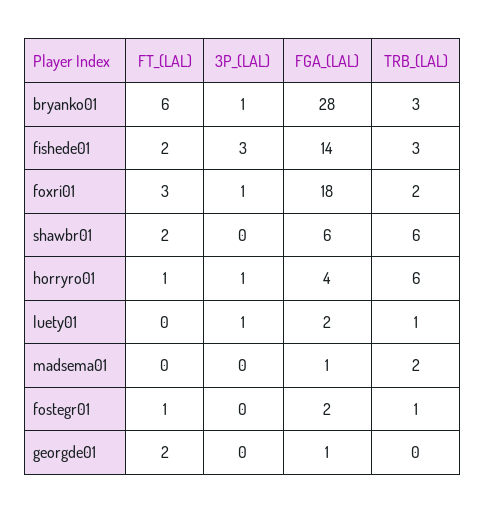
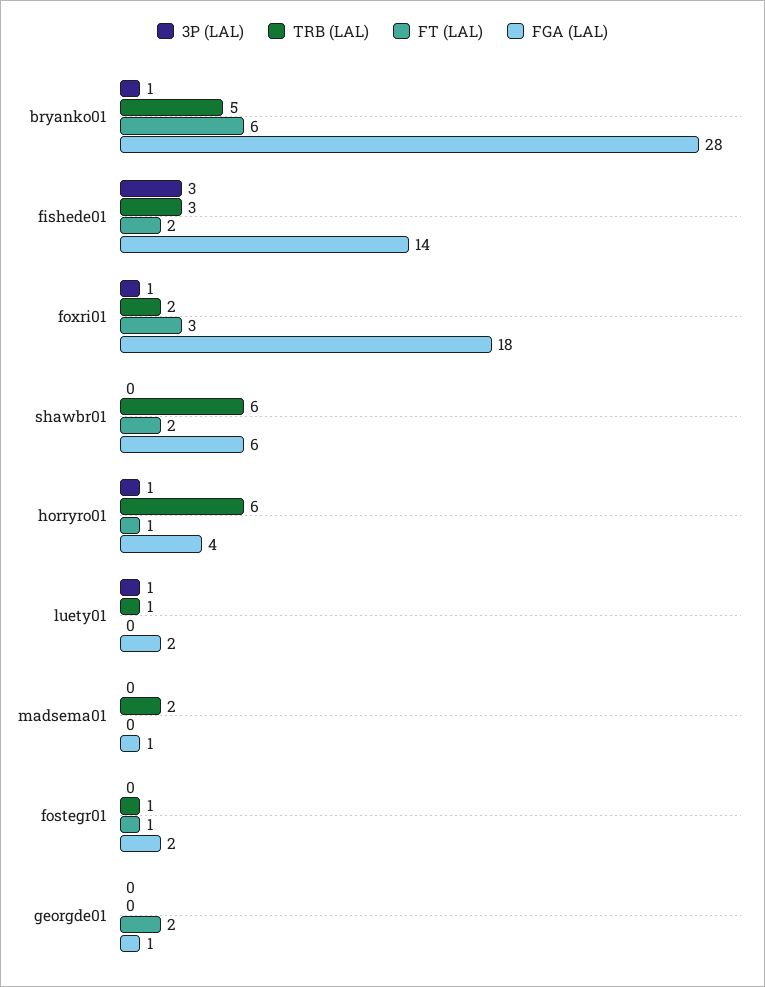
TRB_(LAL), bryanko01: 3 -> 5

